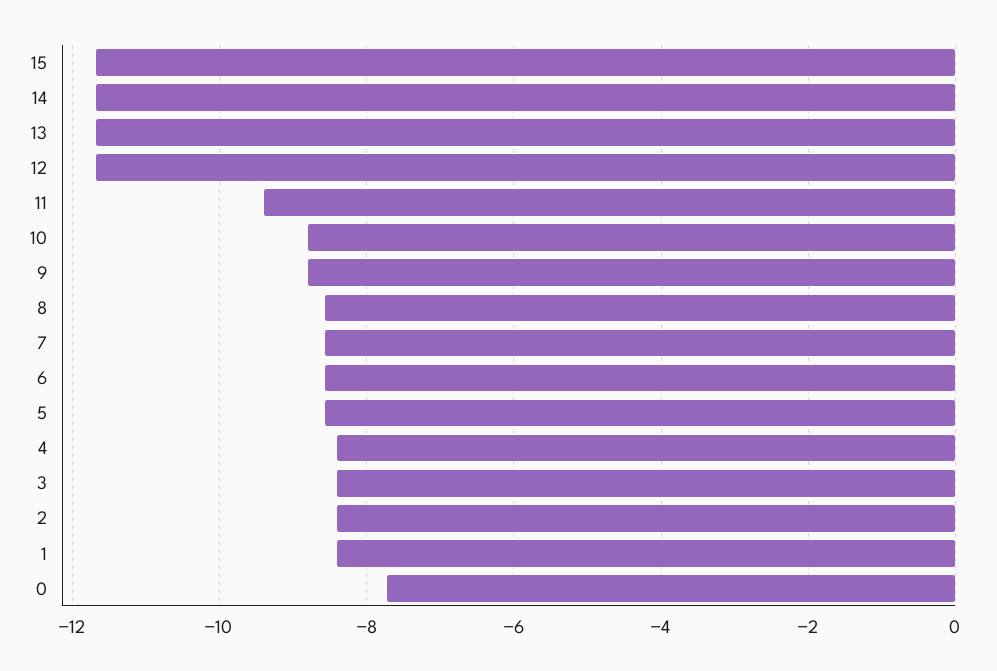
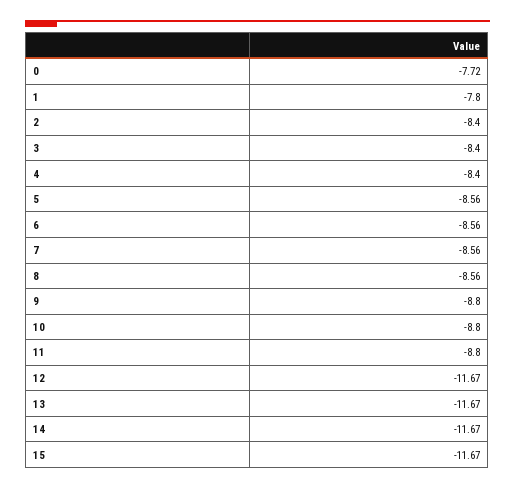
11: -9.4 -> -8.8
1: -8.4 -> -7.8

